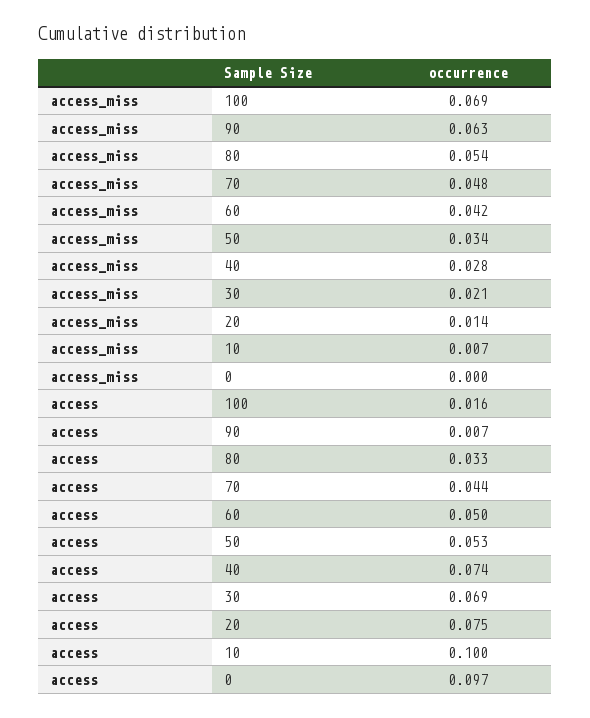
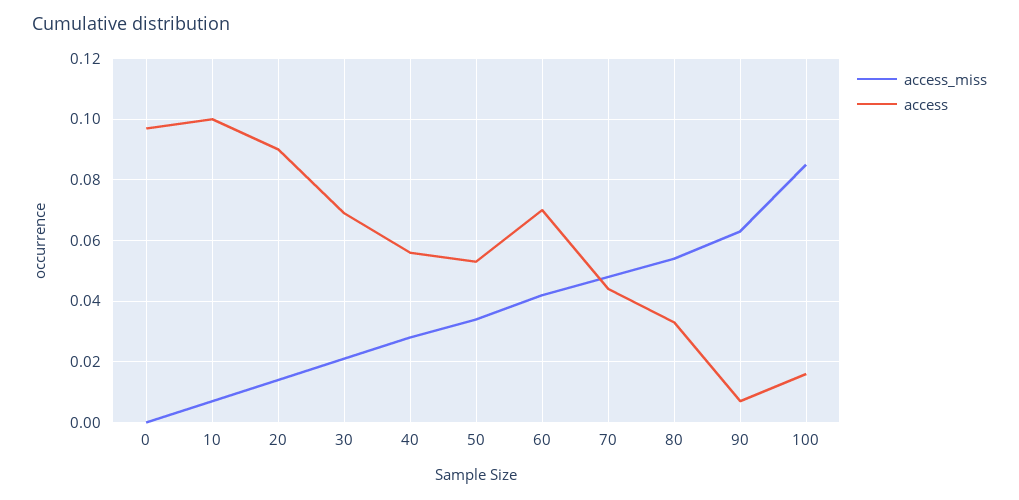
access_miss, 100: 0.069 -> 0.085
access, 60: 0.05 -> 0.07
access, 40: 0.074 -> 0.055
access, 20: 0.075 -> 0.09

